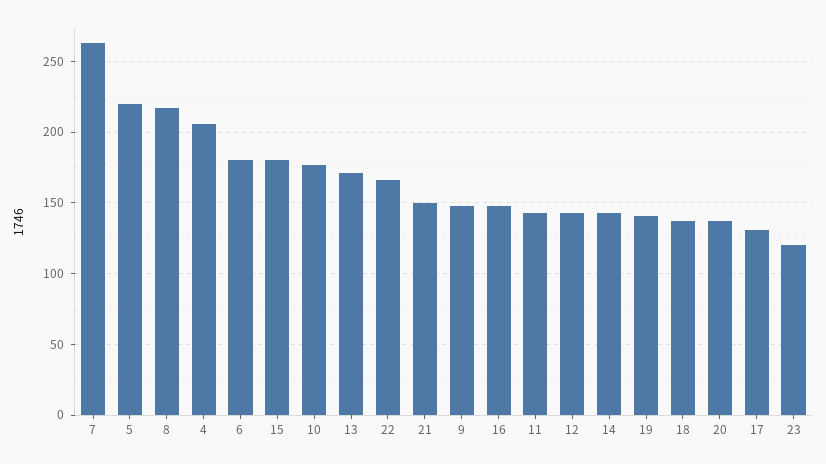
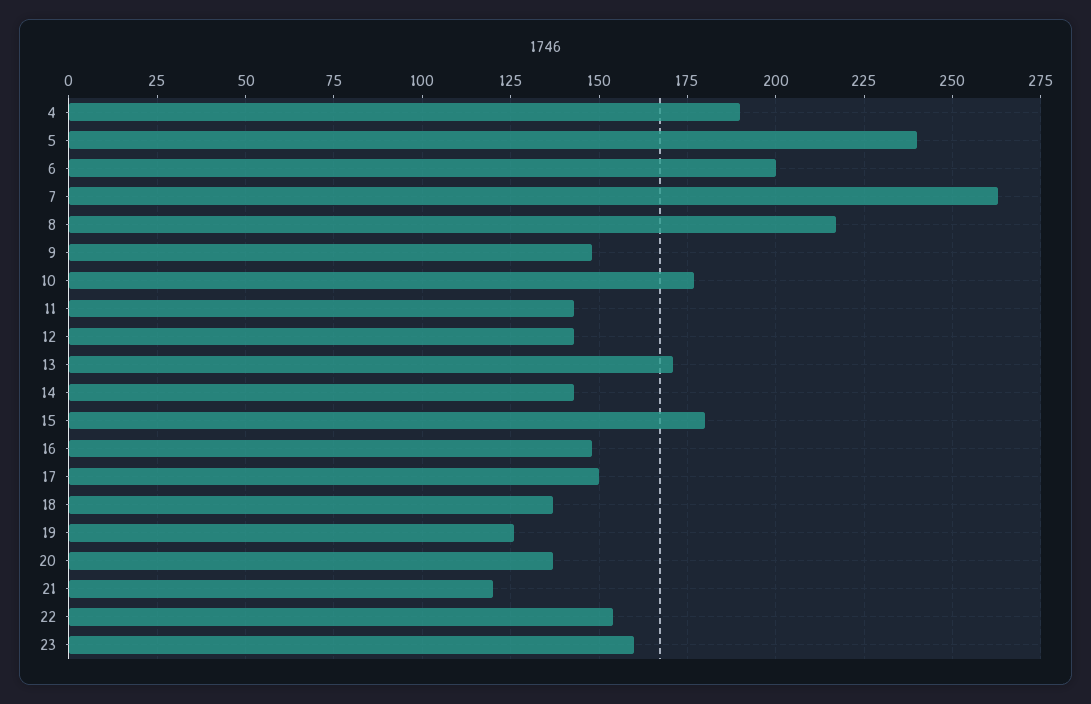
5: 220 -> 240
4: 205 -> 190
6: 180 -> 200
22: 165 -> 155
21: 150 -> 120
19: 140 -> 125
17: 130 -> 150
23: 120 -> 160

